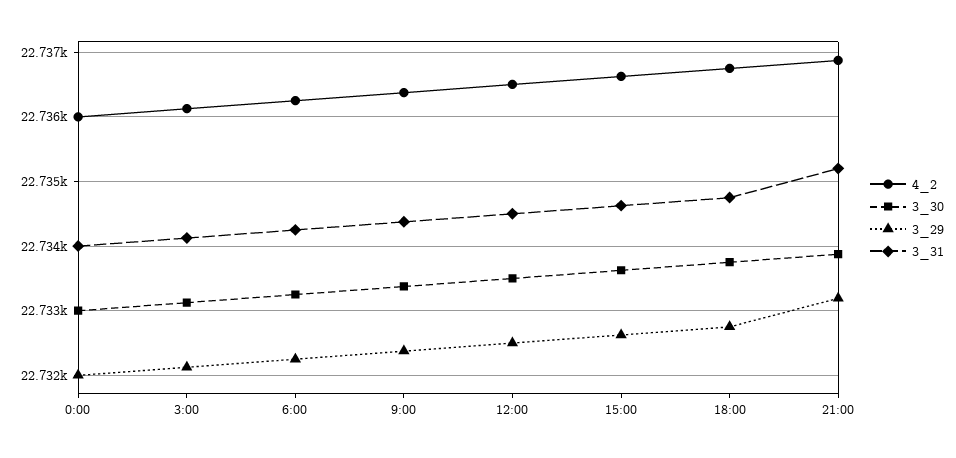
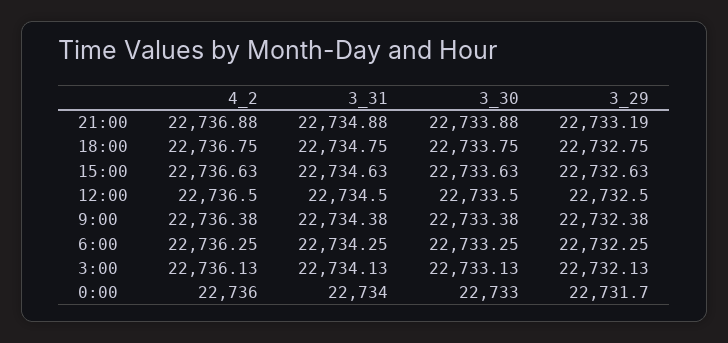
3_29, 0:00: 22732 -> 22731.7
3_31, 21:00: 22735.2 -> 22734.88

